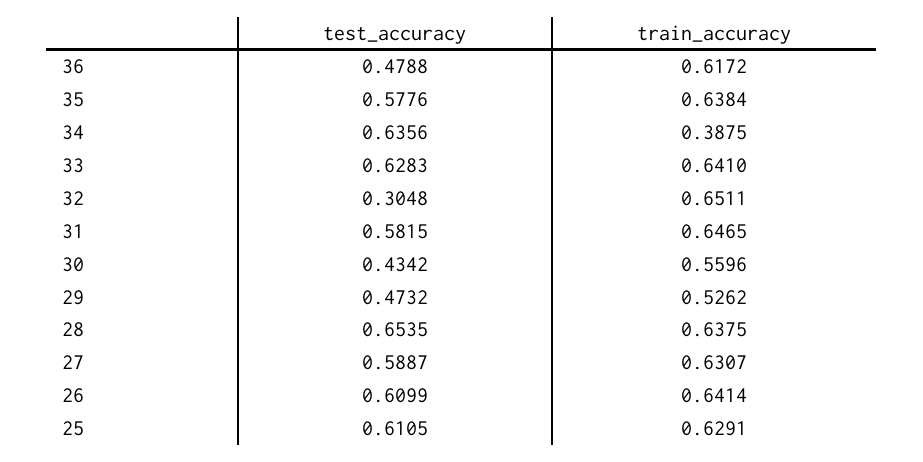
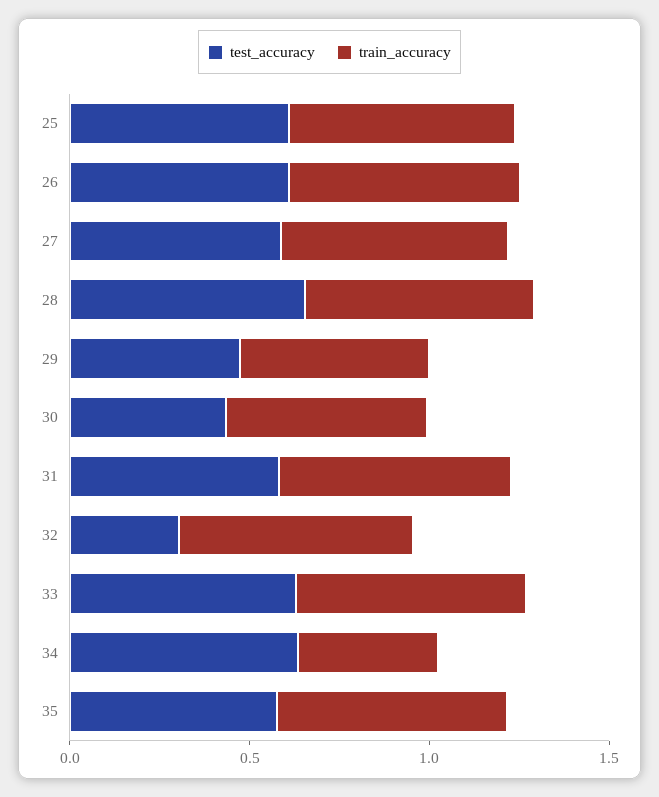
test_accuracy, 36: 0.4788 -> none
train_accuracy, 36: 0.6172 -> none

